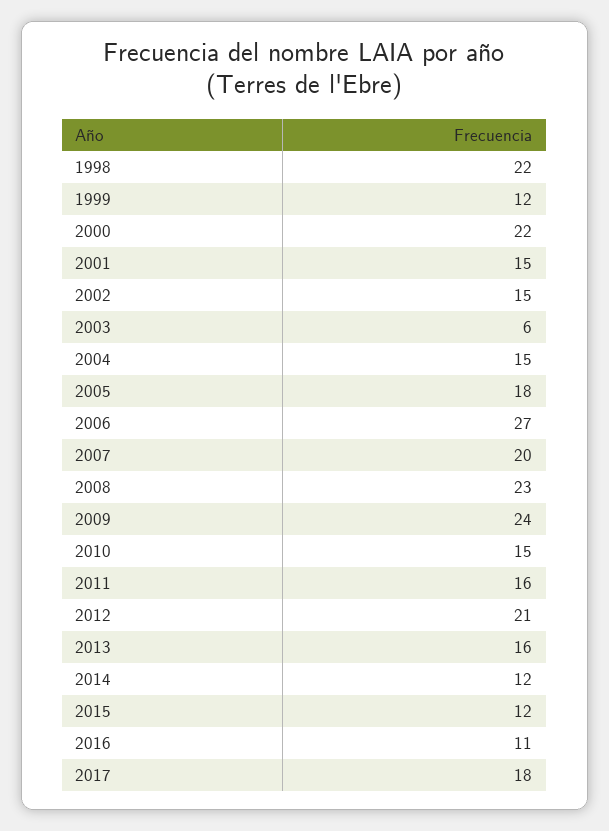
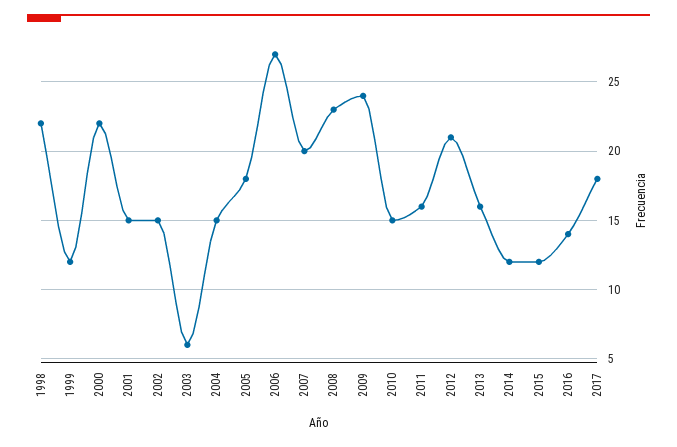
2016: 11 -> 14

